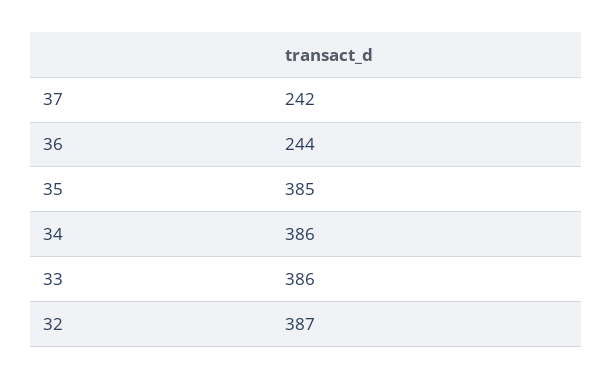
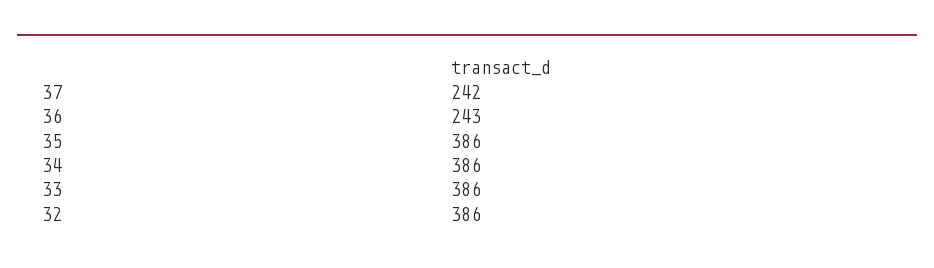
36: 244 -> 243
35: 385 -> 386
32: 387 -> 386

